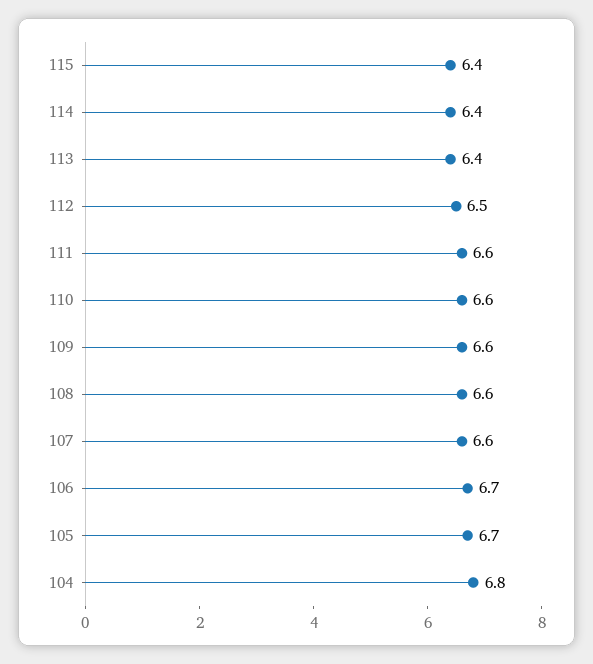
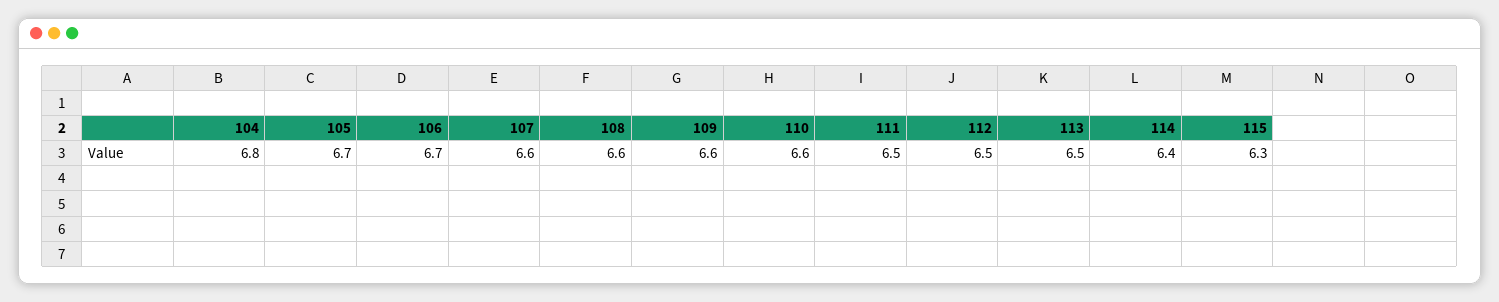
115: 6.4 -> 6.3
113: 6.4 -> 6.5
111: 6.6 -> 6.5

